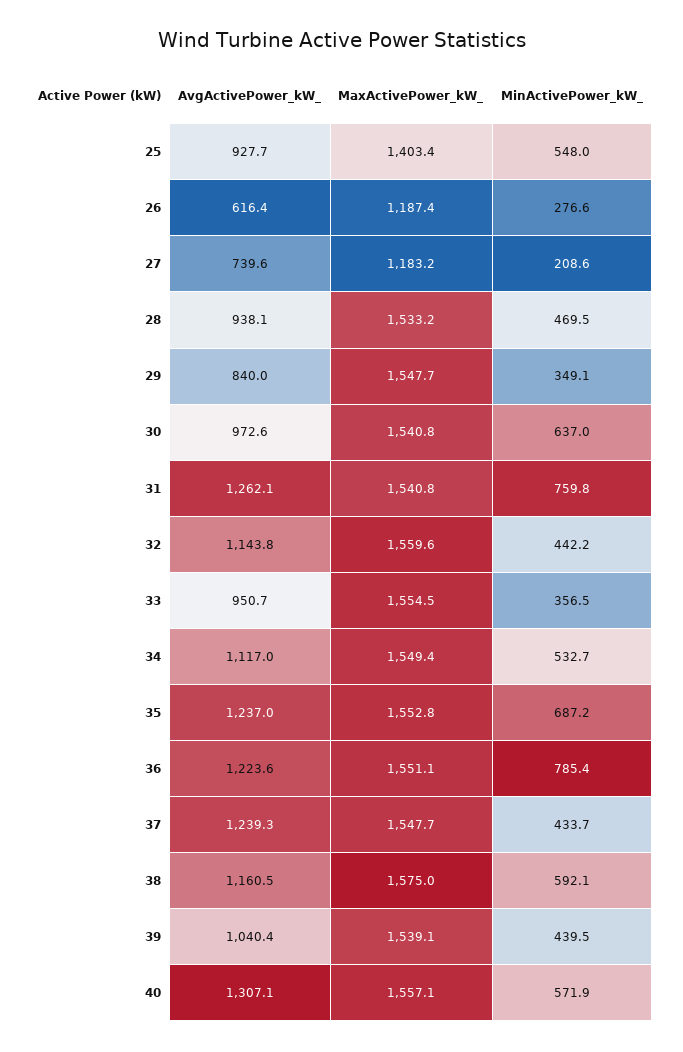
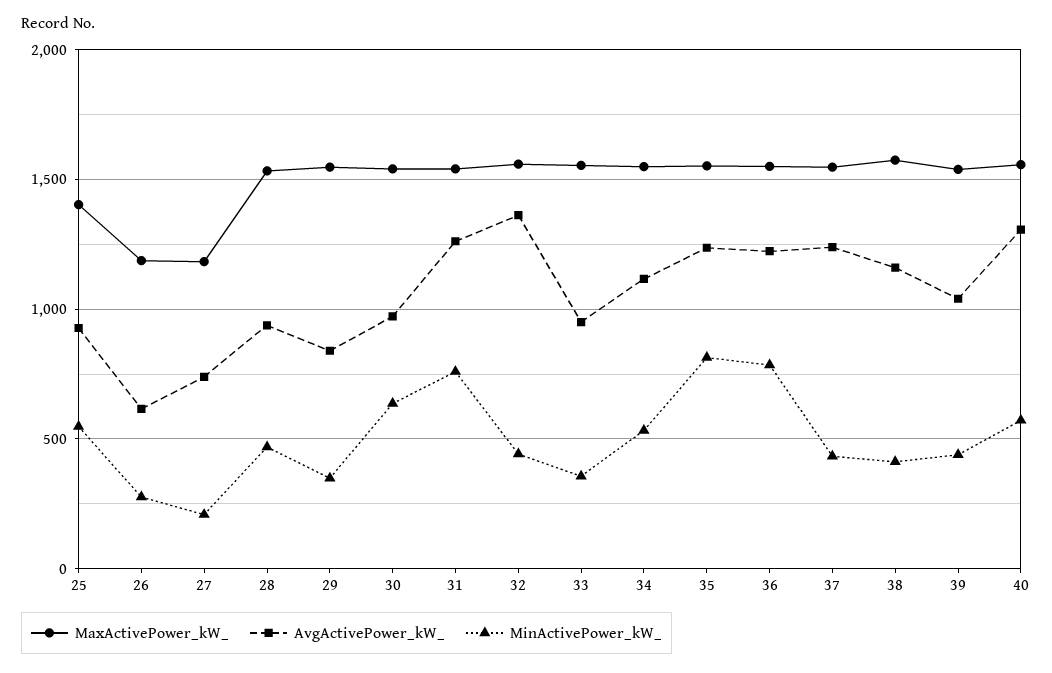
AvgActivePower_kW_, 32: 1143.8 -> 1350
MinActivePower_kW_, 35: 687.2 -> 800
MinActivePower_kW_, 38: 592.1 -> 400

